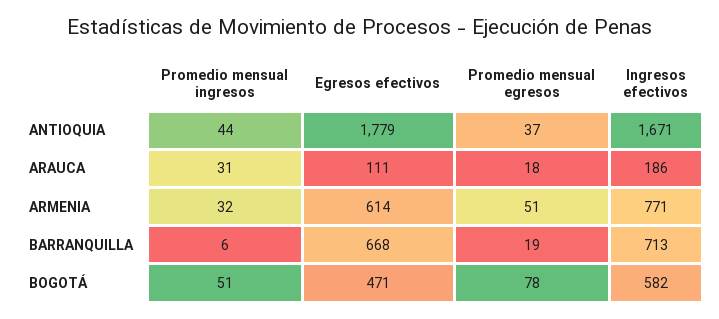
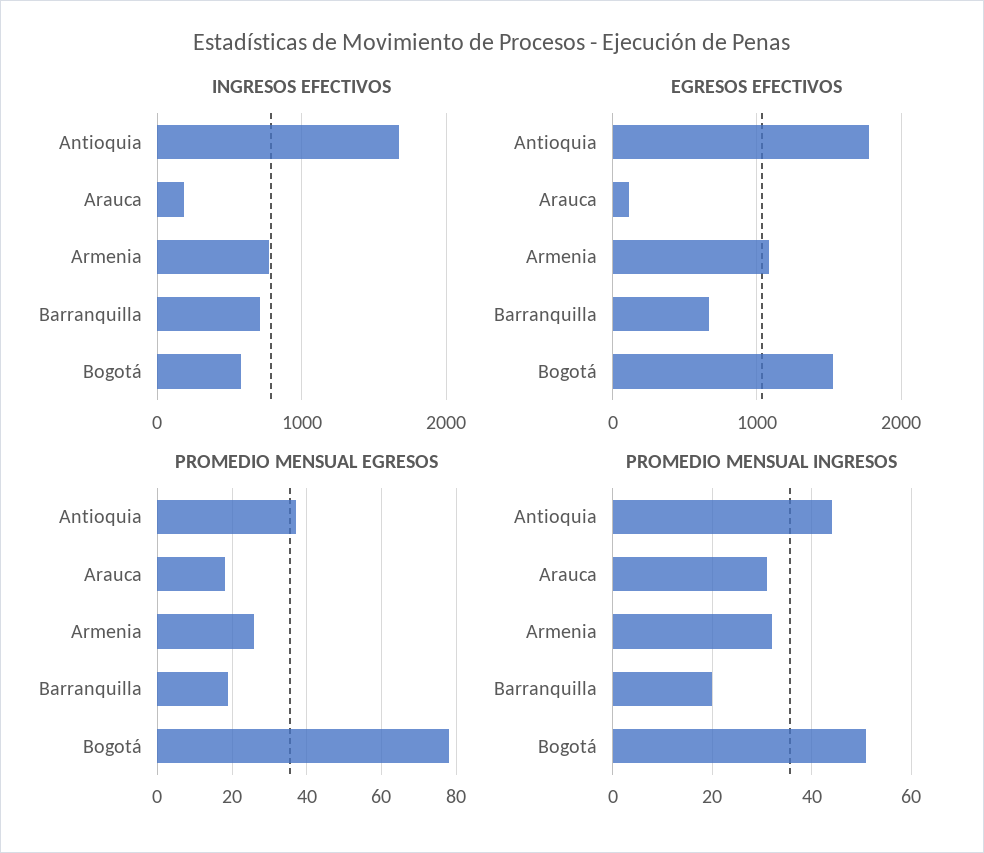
Egresos efectivos, ARMENIA: 614 -> 1100
Promedio mensual egresos, ARMENIA: 51 -> 25
Promedio mensual ingresos, BARRANQUILLA: 6 -> 20
Egresos efectivos, BOGOTÁ: 471 -> 1500

